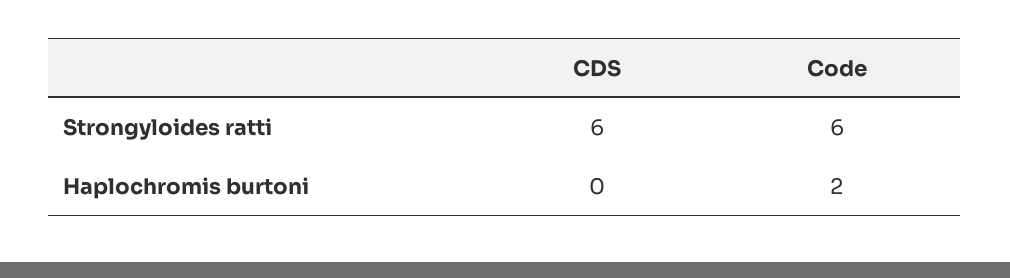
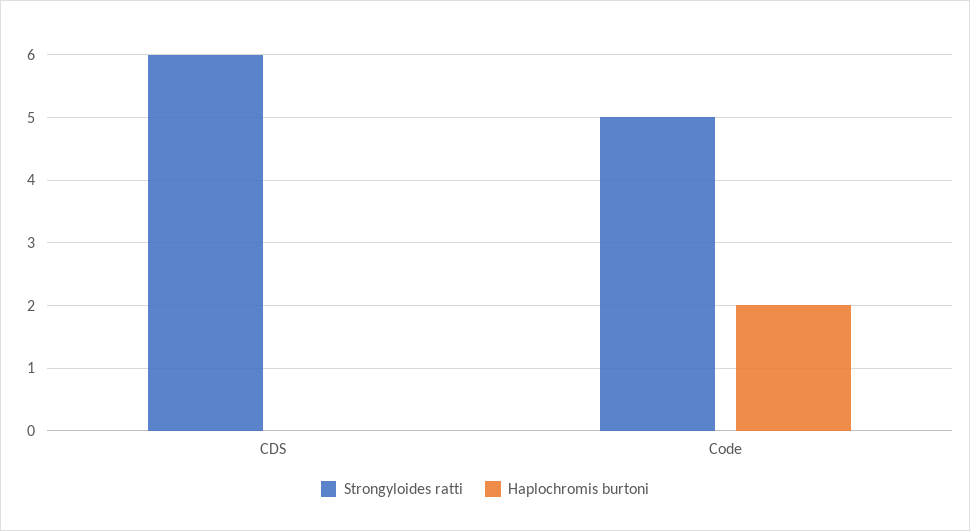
Strongyloides ratti, Code: 6 -> 5

